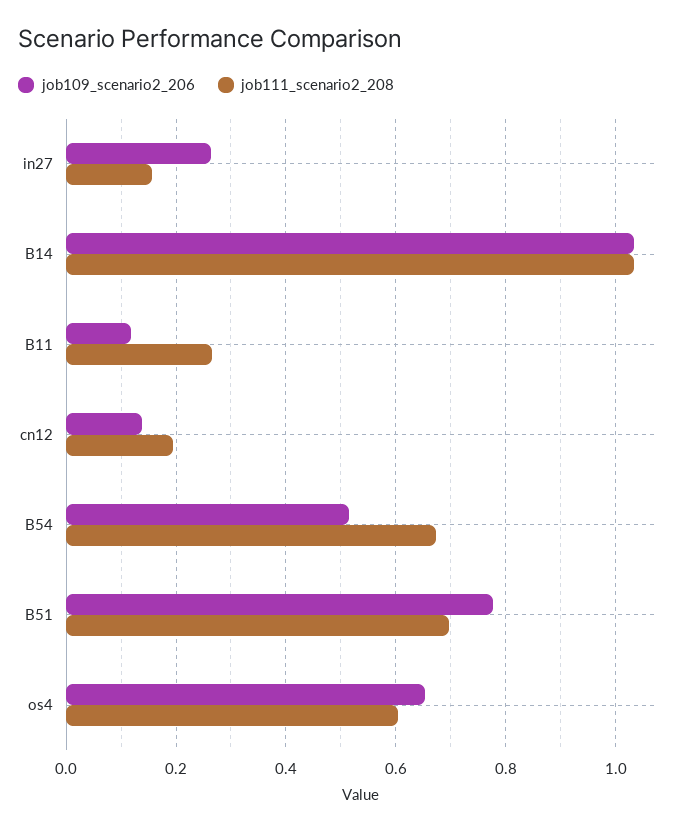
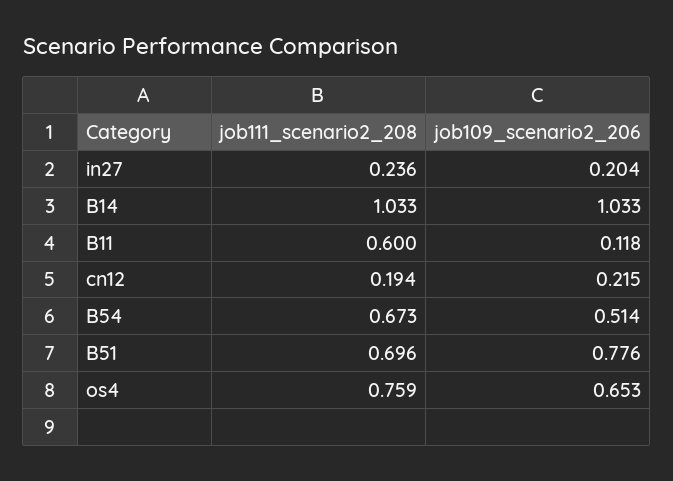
job109_scenario2_206, in27: 0.26 -> 0.204
job111_scenario2_208, in27: 0.16 -> 0.236
job111_scenario2_208, B11: 0.26 -> 0.6
job109_scenario2_206, cn12: 0.14 -> 0.215
job111_scenario2_208, os4: 0.6 -> 0.759

